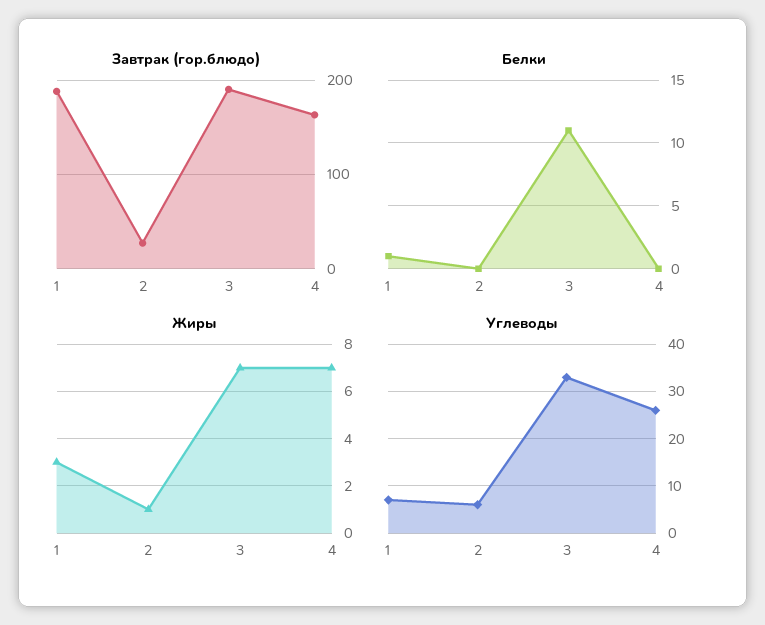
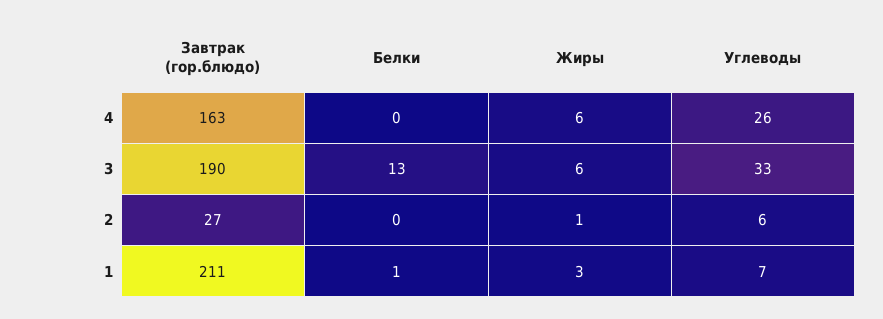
Завтрак (гор.блюдо), 1: 190 -> 211
Белки, 3: 11 -> 13
Жиры, 3: 7 -> 6
Жиры, 4: 7 -> 6

